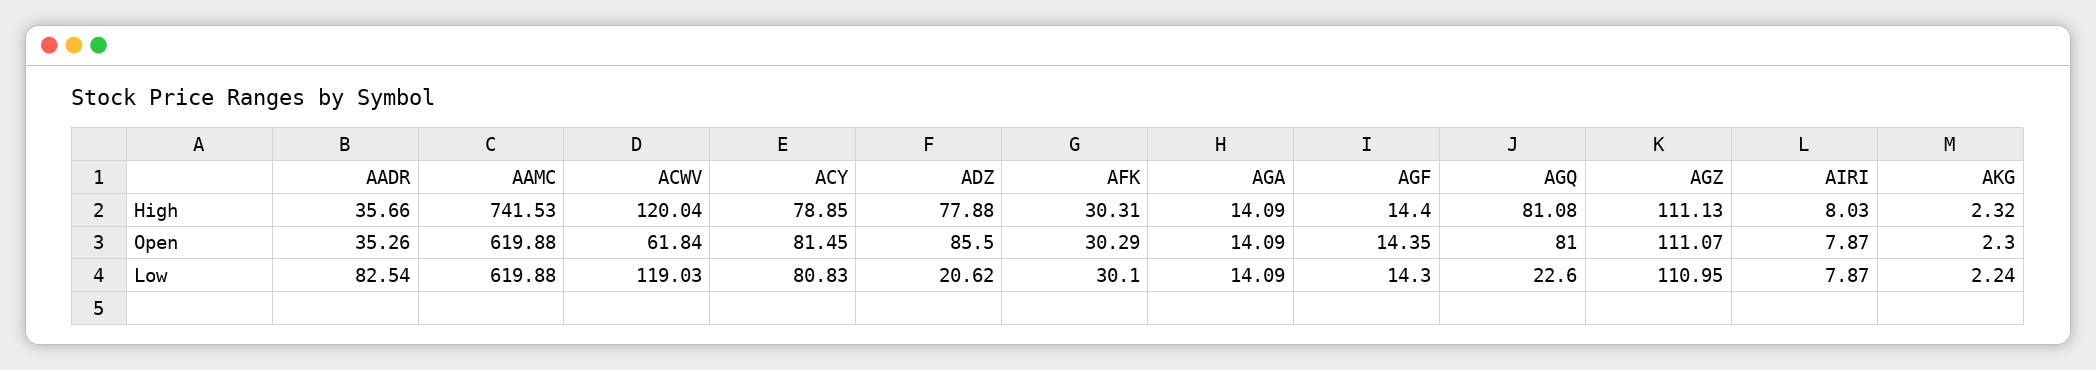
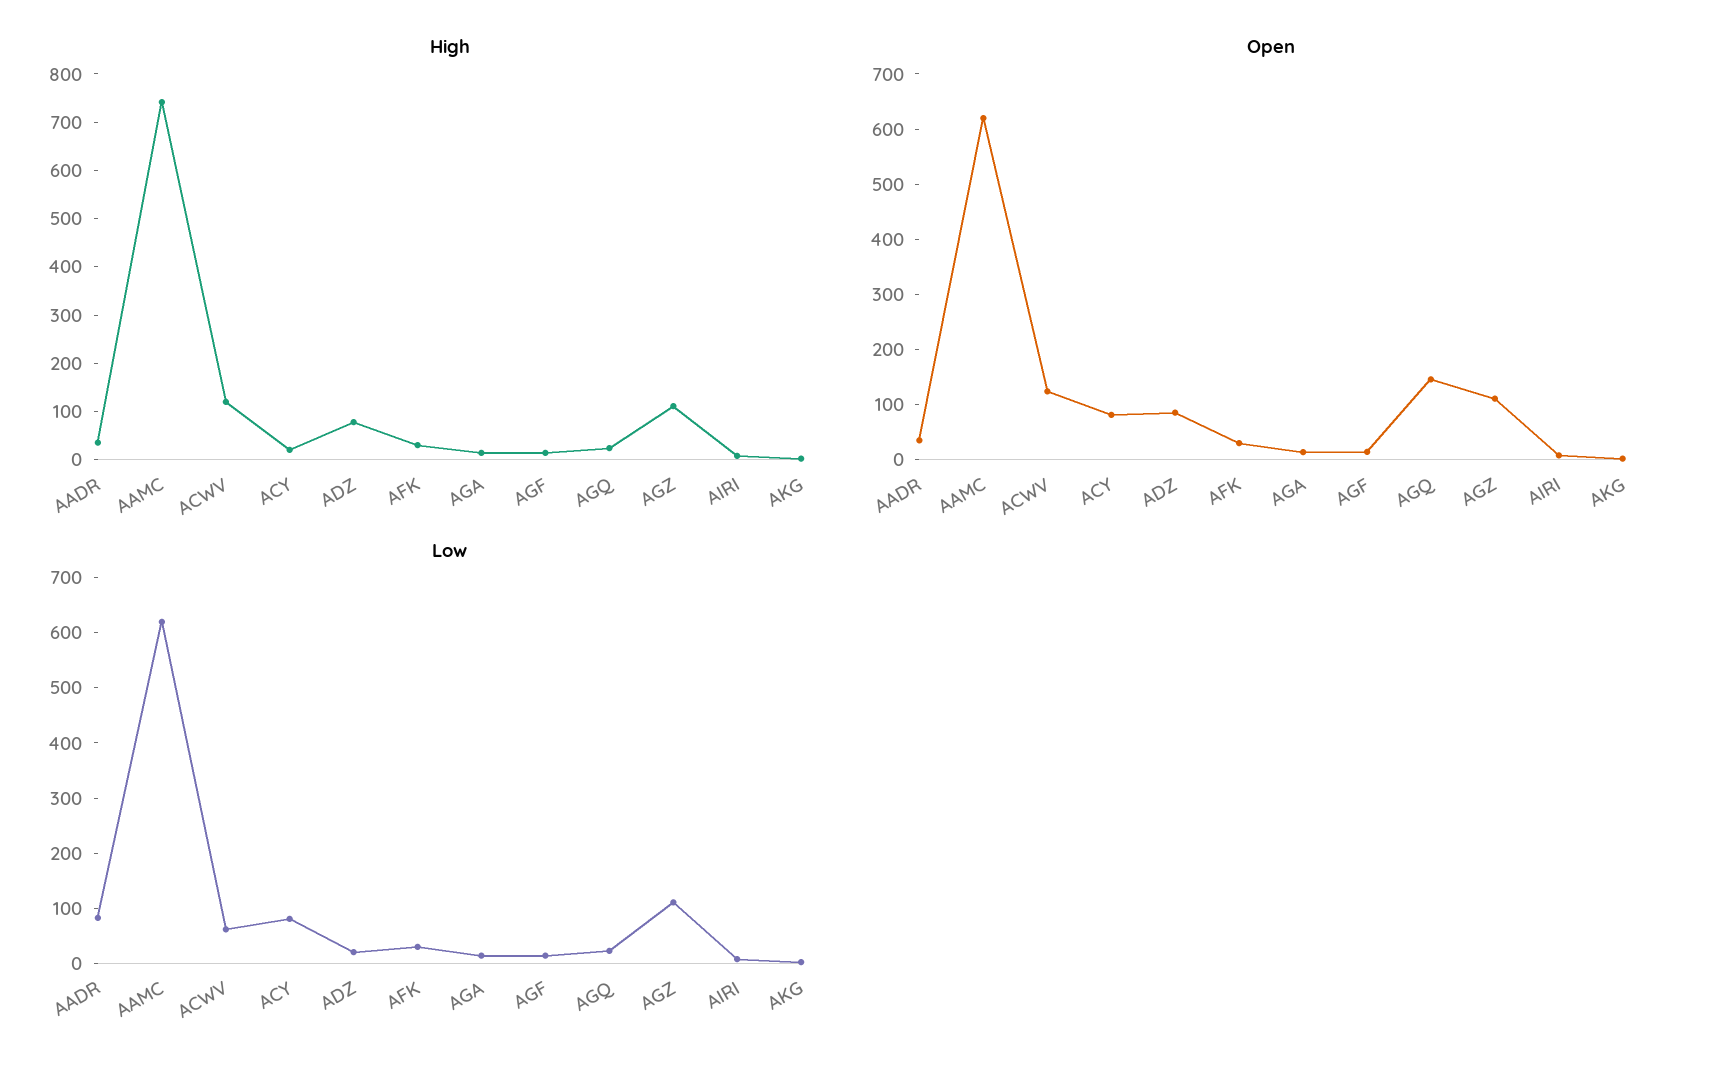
High, ACY: 78.85 -> 20
High, AGQ: 81.08 -> 20
Open, ACWV: 61.84 -> 120
Open, AGQ: 81 -> 140
Low, ACWV: 119.03 -> 60

